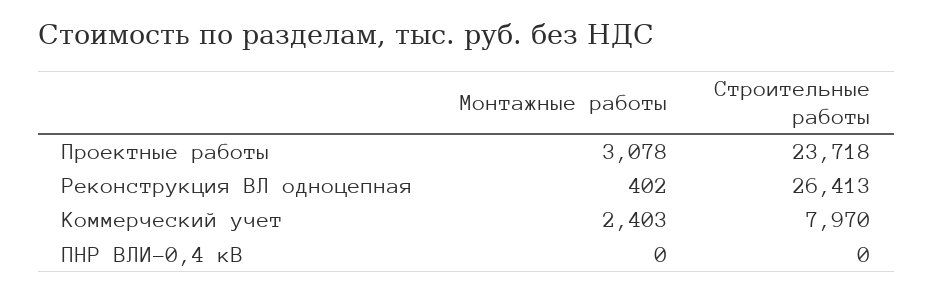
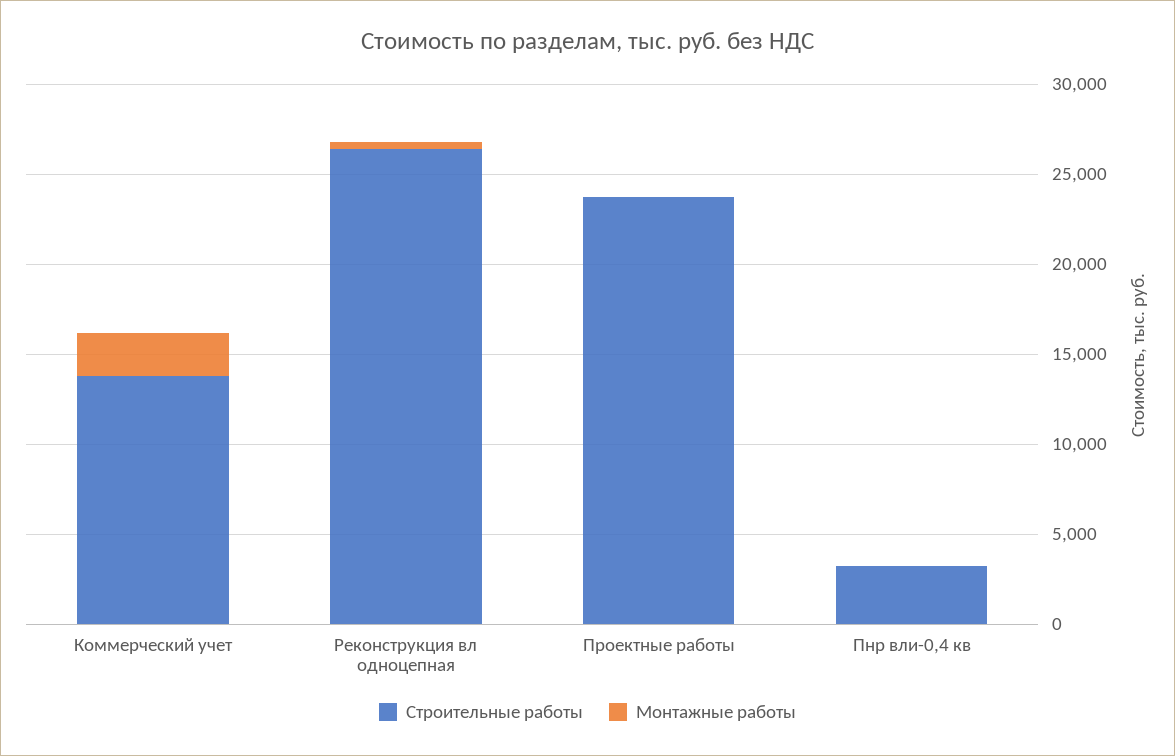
Монтажные работы, Проектные работы: 3078 -> 0
Строительные работы, Коммерческий учет: 7970 -> 14000
Строительные работы, ПНР ВЛИ-0,4 кВ: 0 -> 3000

